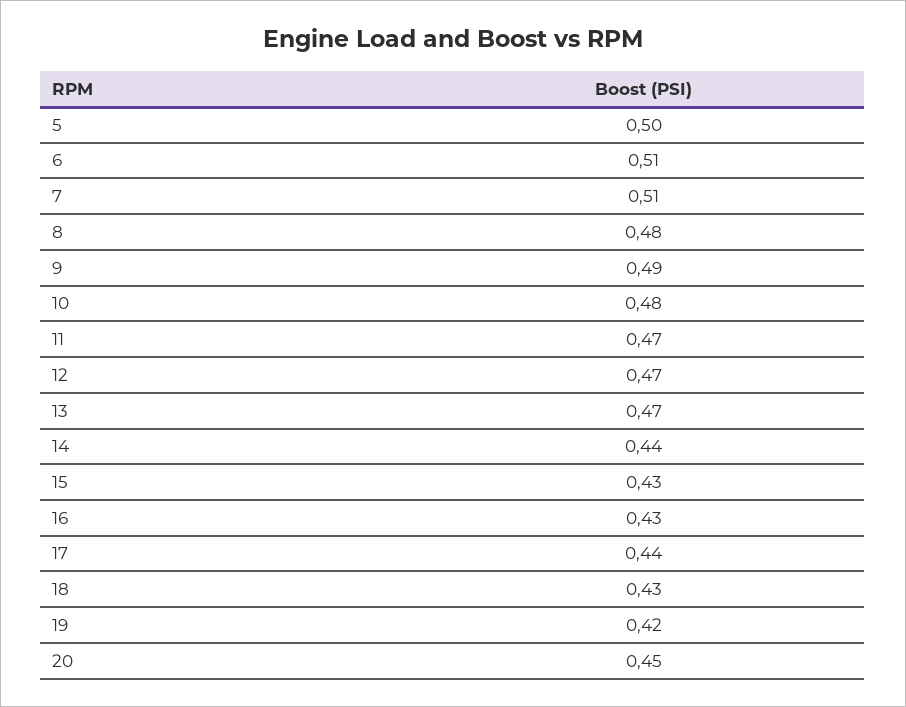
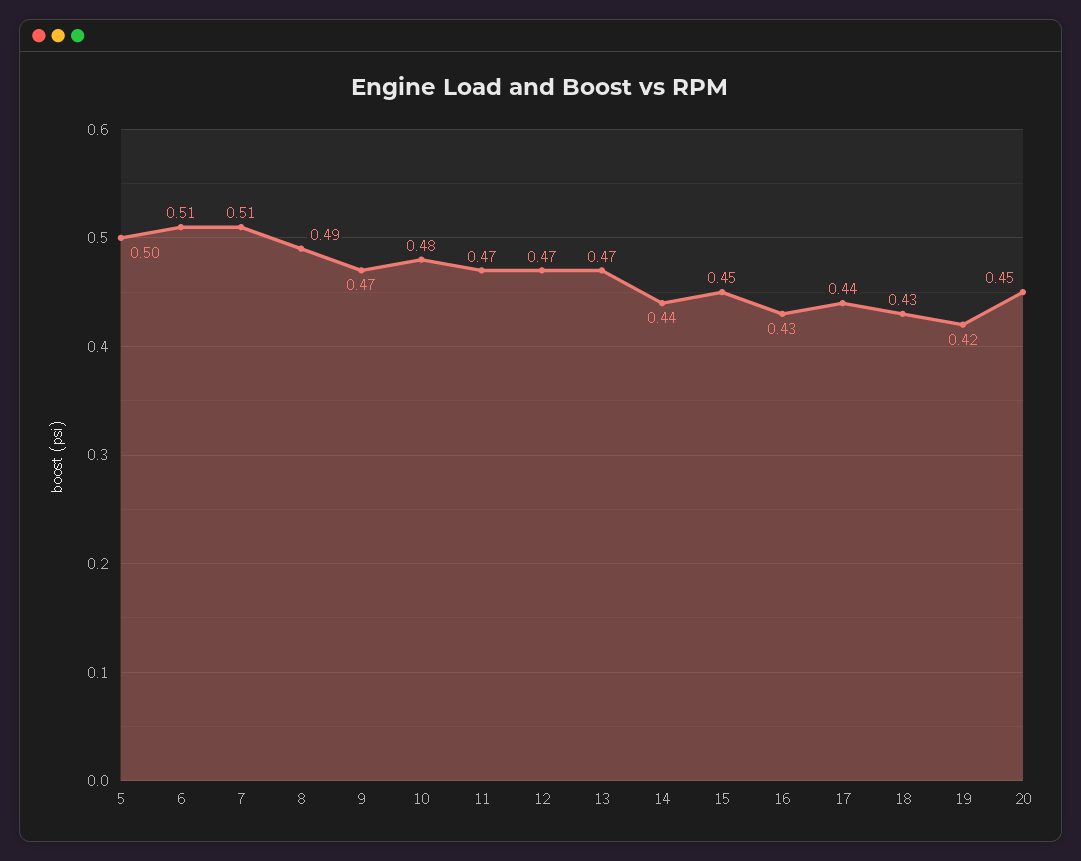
8: 0.48 -> 0.49
9: 0.49 -> 0.47
15: 0.43 -> 0.45

